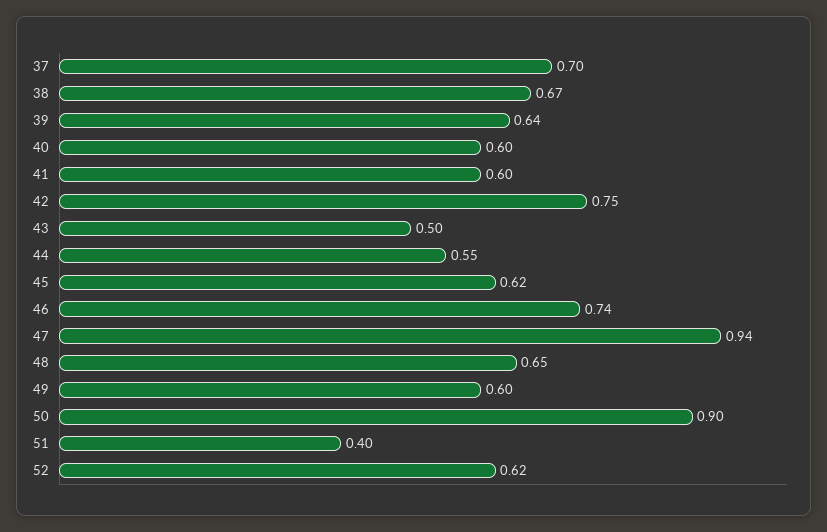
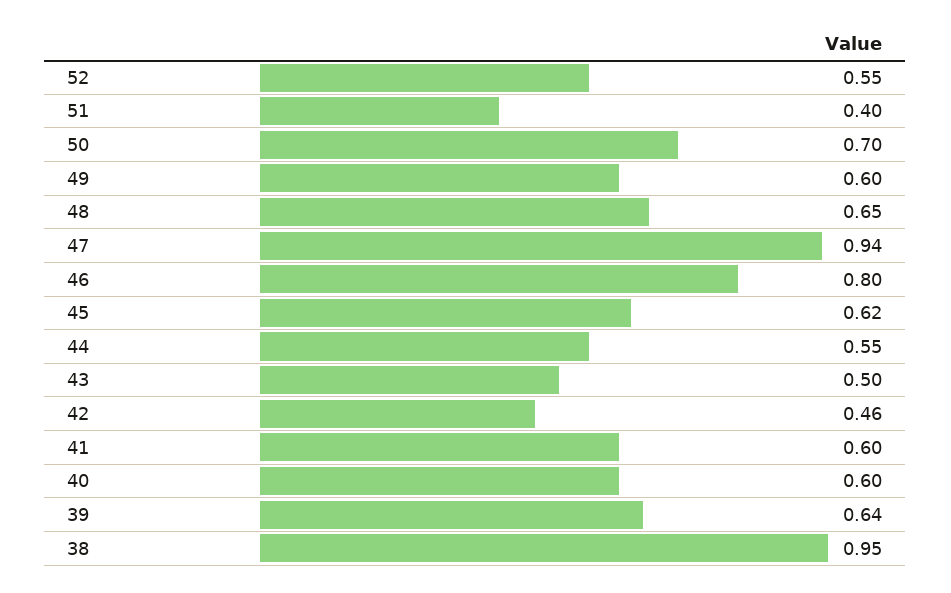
37: 0.7 -> none
38: 0.67 -> 0.95
42: 0.75 -> 0.46
46: 0.74 -> 0.8
50: 0.9 -> 0.7
52: 0.62 -> 0.55

